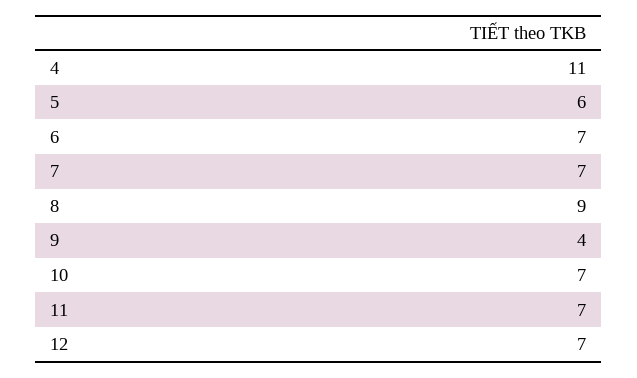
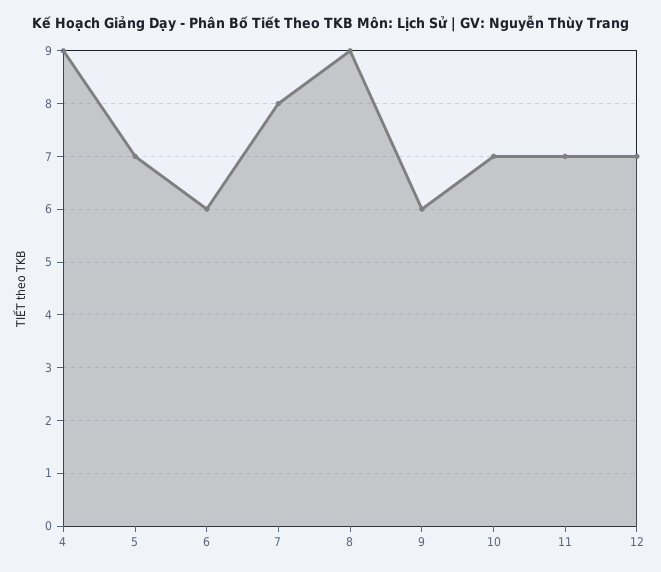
4: 11 -> 9
5: 6 -> 7
6: 7 -> 6
7: 7 -> 8
9: 4 -> 6

